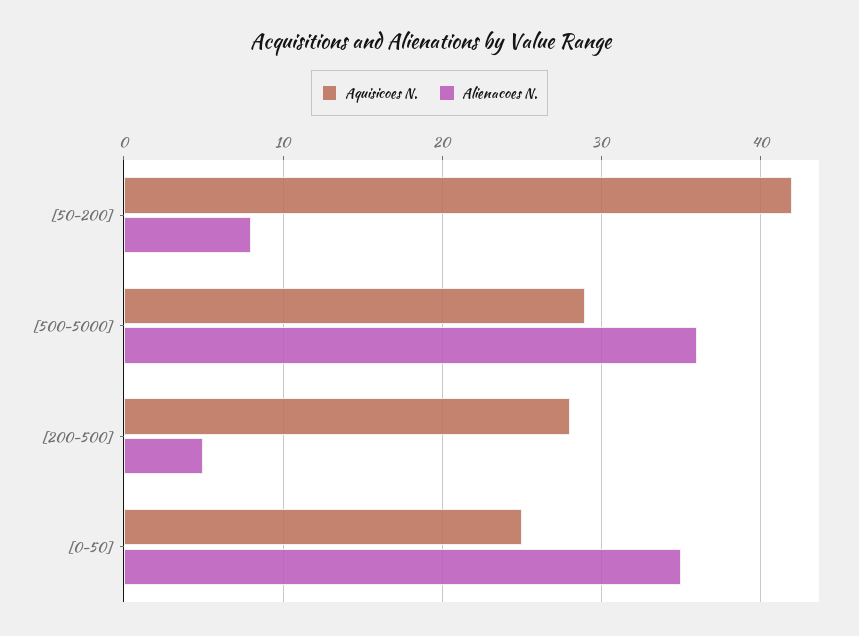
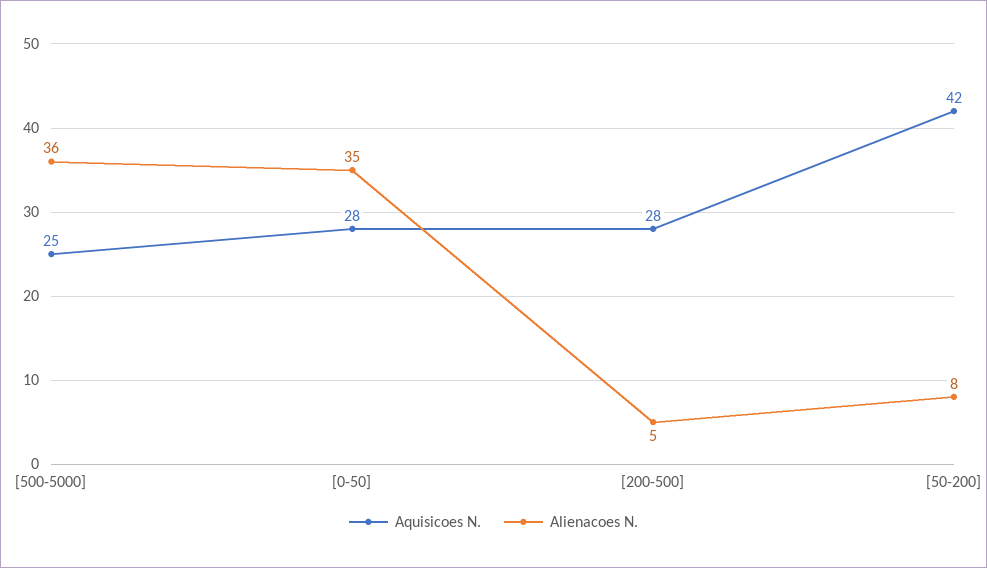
Aquisicoes N., [500-5000]: 29 -> 25
Aquisicoes N., [0-50]: 25 -> 28

